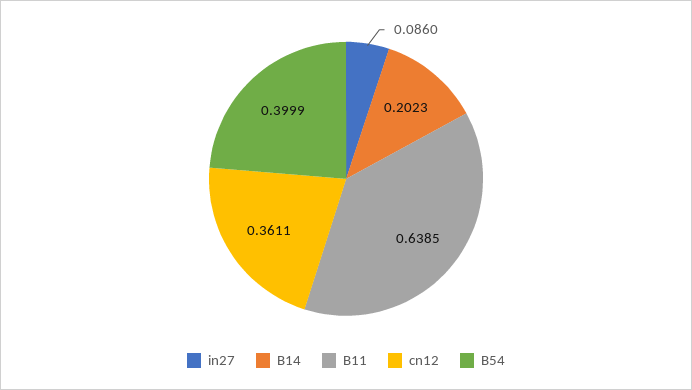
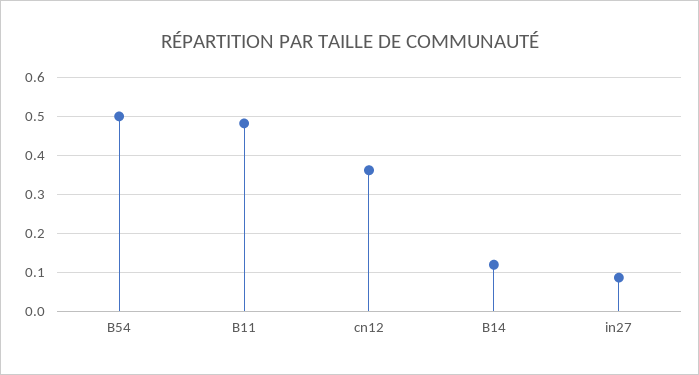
B14: 0.2023 -> 0.12
B11: 0.6385 -> 0.48
B54: 0.3999 -> 0.5

